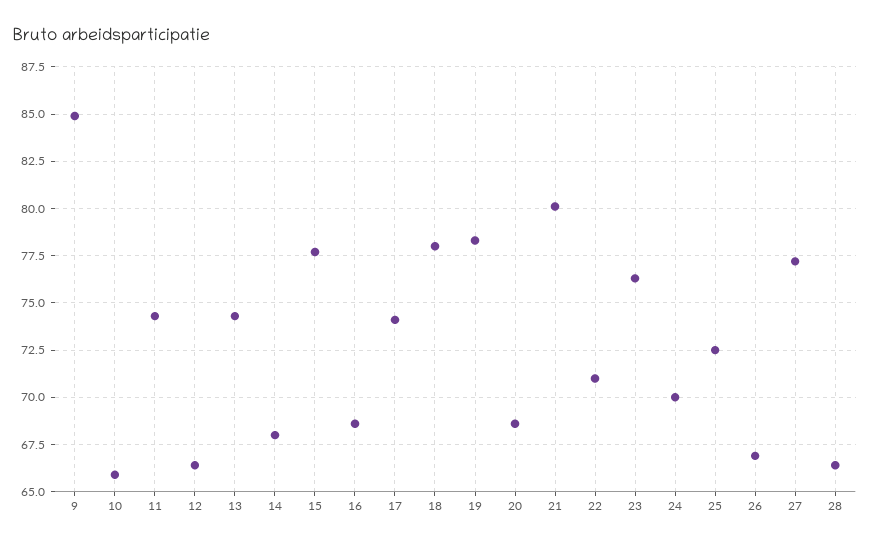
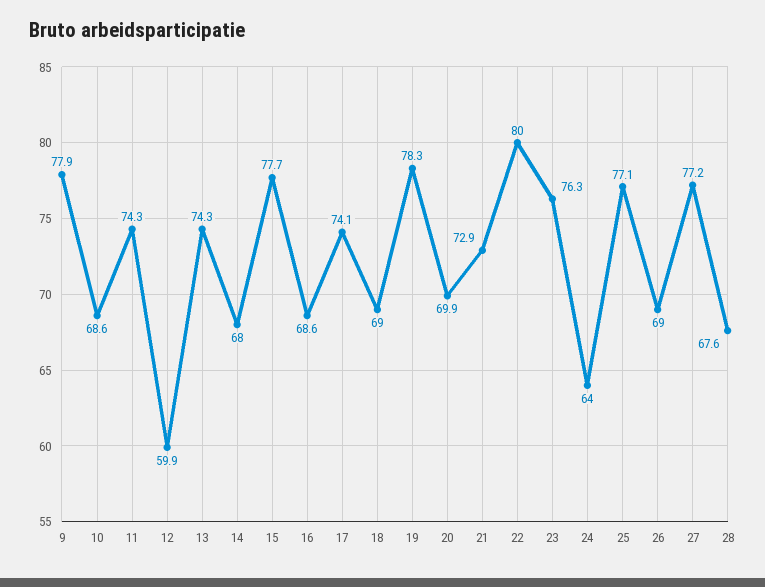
9: 85 -> 77.9
10: 66 -> 68.6
12: 66.5 -> 59.9
18: 78 -> 69
20: 68.5 -> 69.9
21: 80 -> 72.9
22: 71 -> 80
24: 70 -> 64
25: 72.5 -> 77.1
26: 67 -> 69
28: 66.5 -> 67.6

